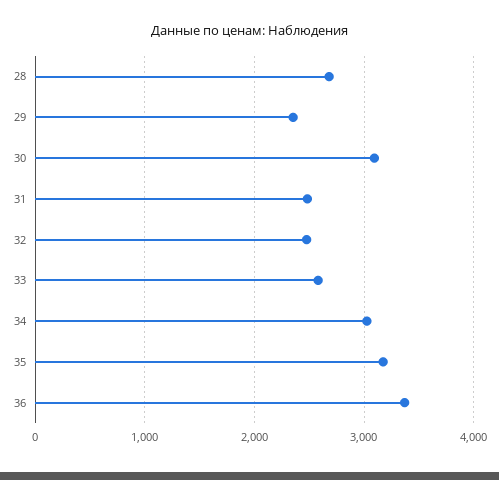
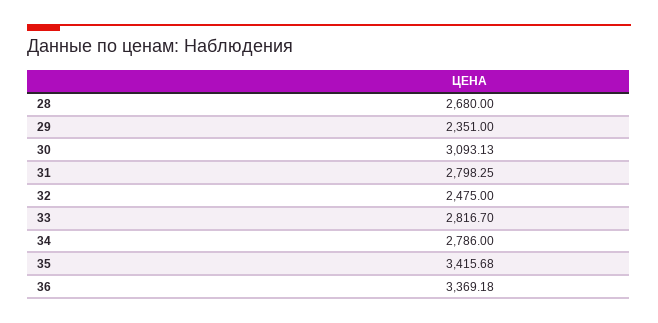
31: 2500 -> 2798.25
33: 2600 -> 2816.7
34: 3000 -> 2786
35: 3200 -> 3415.68

